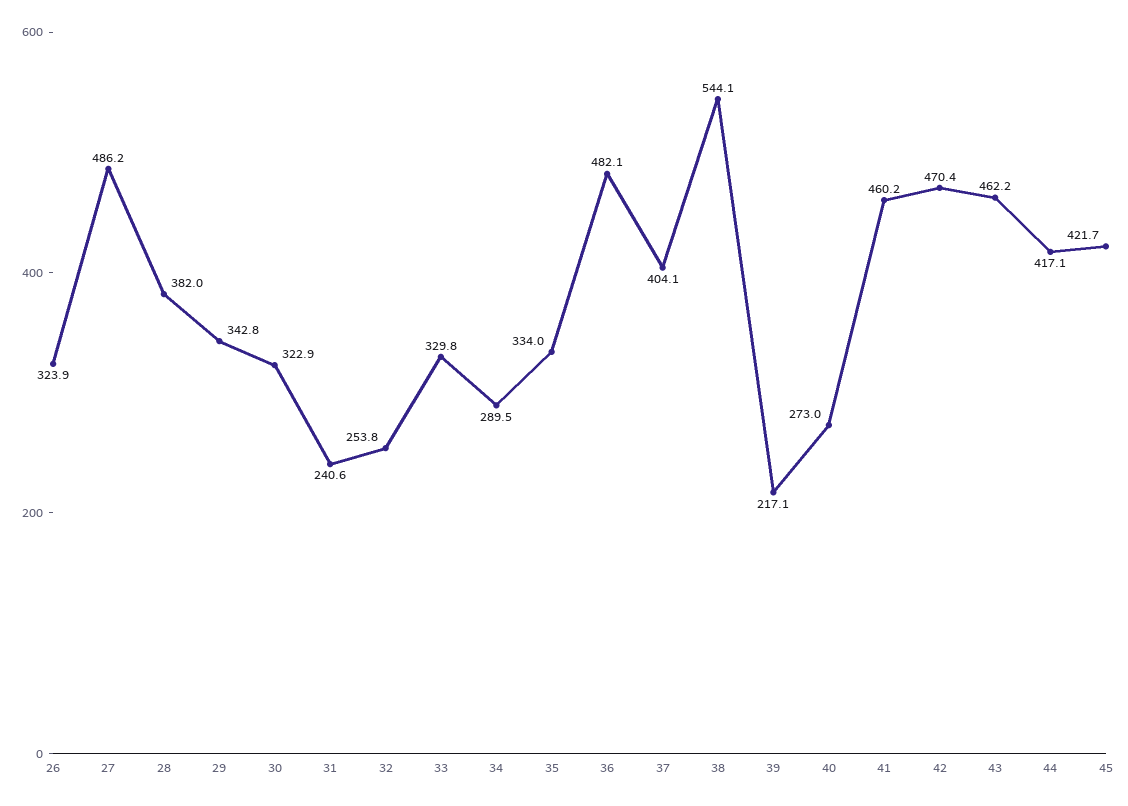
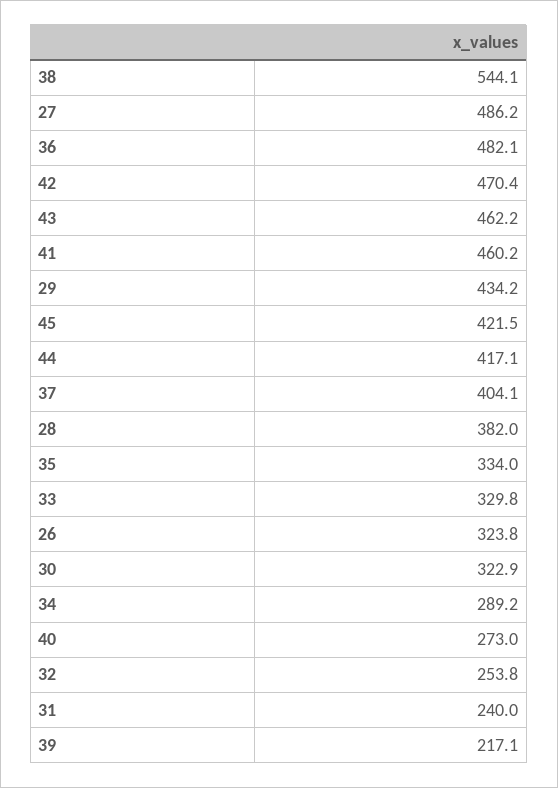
26: 323.9 -> 323.8
29: 342.8 -> 434.2
31: 240.6 -> 240
34: 289.5 -> 289.2
45: 421.7 -> 421.5

